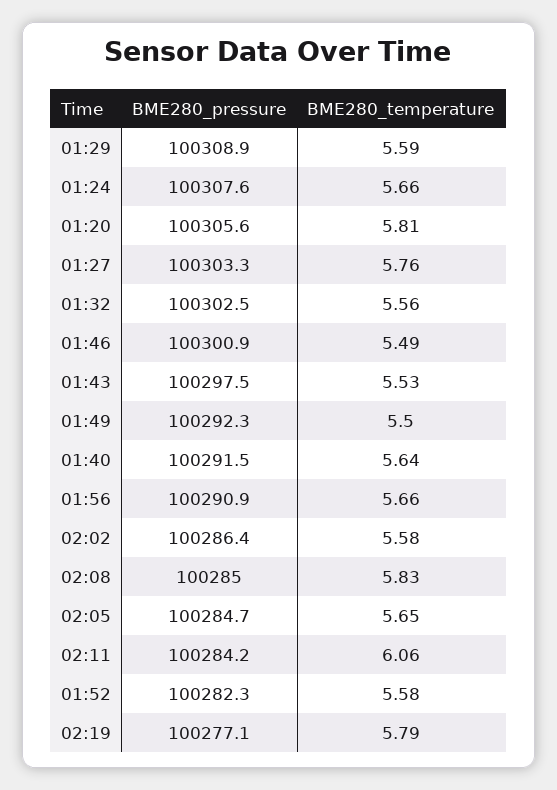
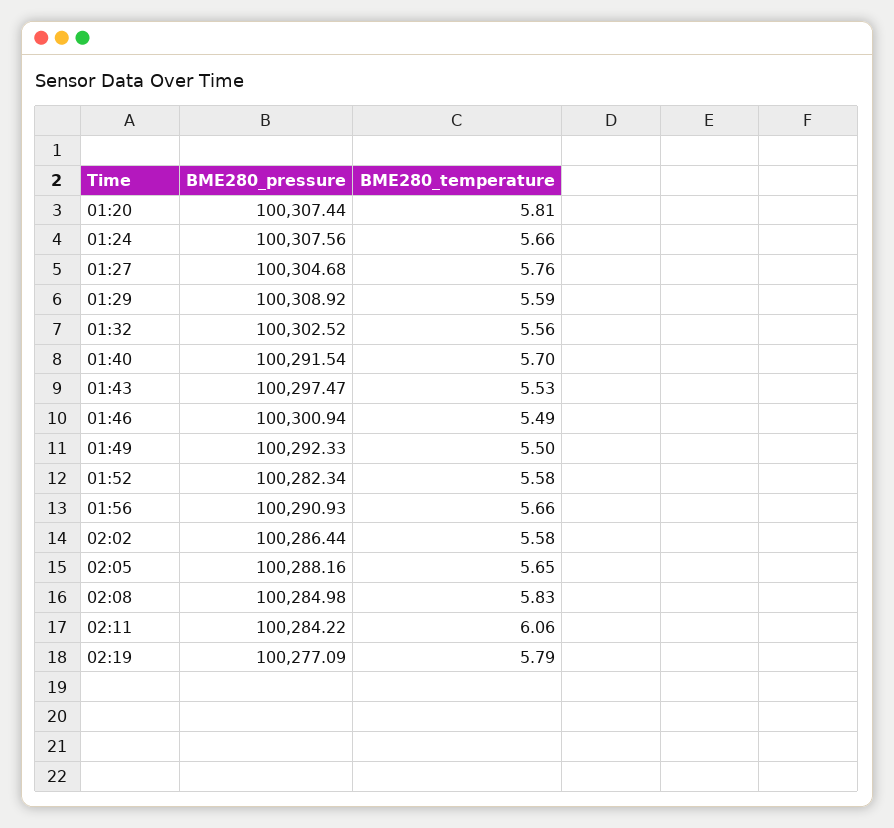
BME280_pressure, 01:20: 100305.6 -> 100307.44
BME280_pressure, 01:27: 100303.3 -> 100304.68
BME280_temperature, 01:40: 5.64 -> 5.7
BME280_pressure, 02:05: 100284.7 -> 100288.16

